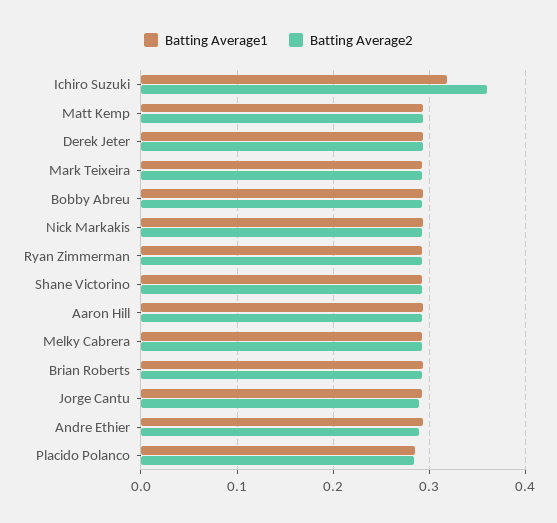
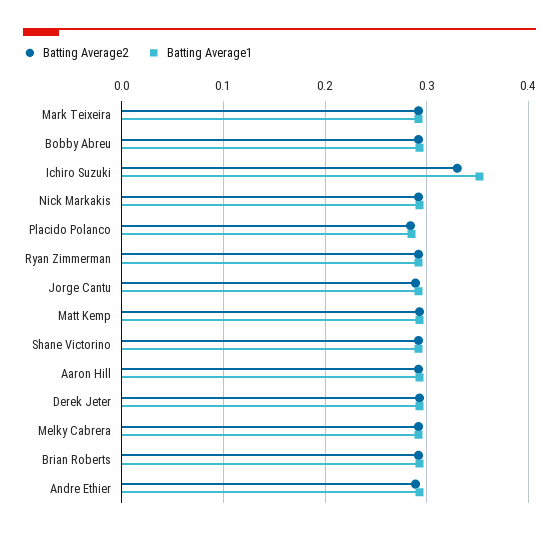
Batting Average1, Ichiro Suzuki: 0.32 -> 0.35
Batting Average2, Ichiro Suzuki: 0.36 -> 0.33

